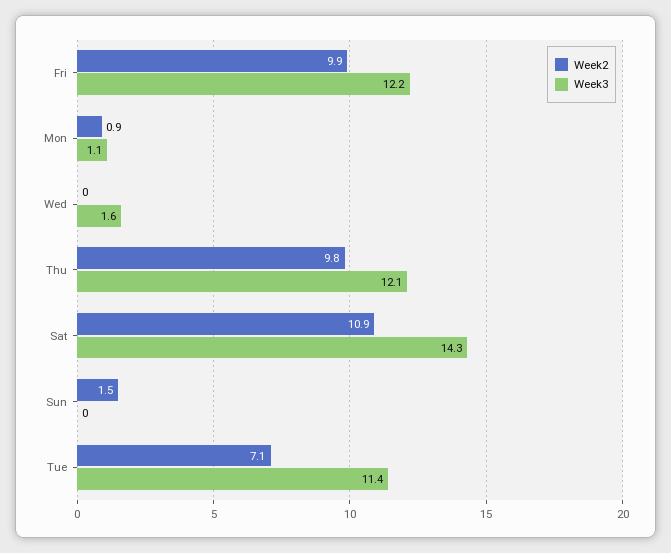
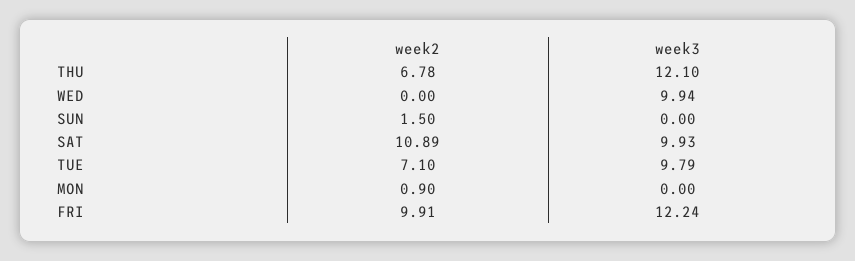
Week3, Mon: 1.1 -> 0
Week3, Wed: 1.6 -> 9.94
Week2, Thu: 9.8 -> 6.78
Week3, Sat: 14.3 -> 9.93
Week3, Tue: 11.4 -> 9.79

